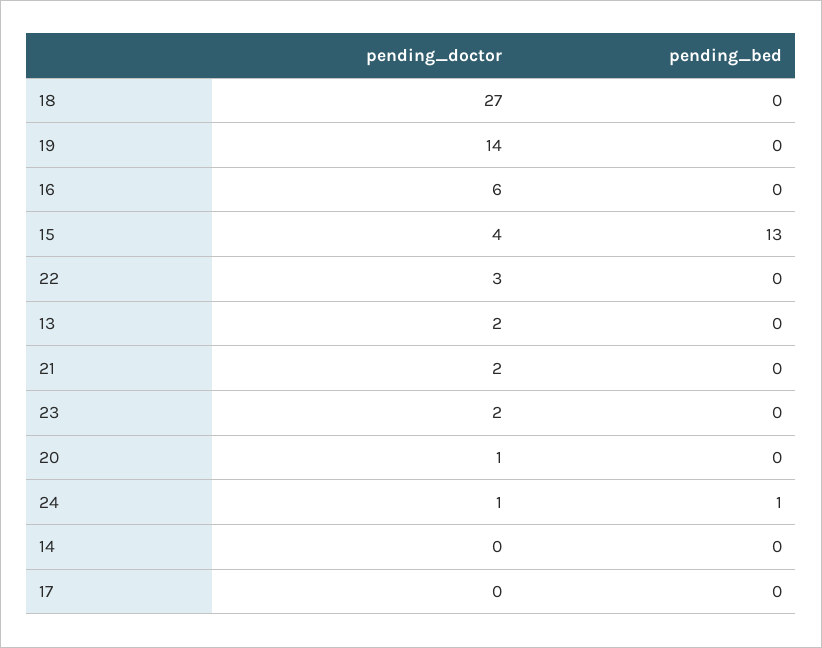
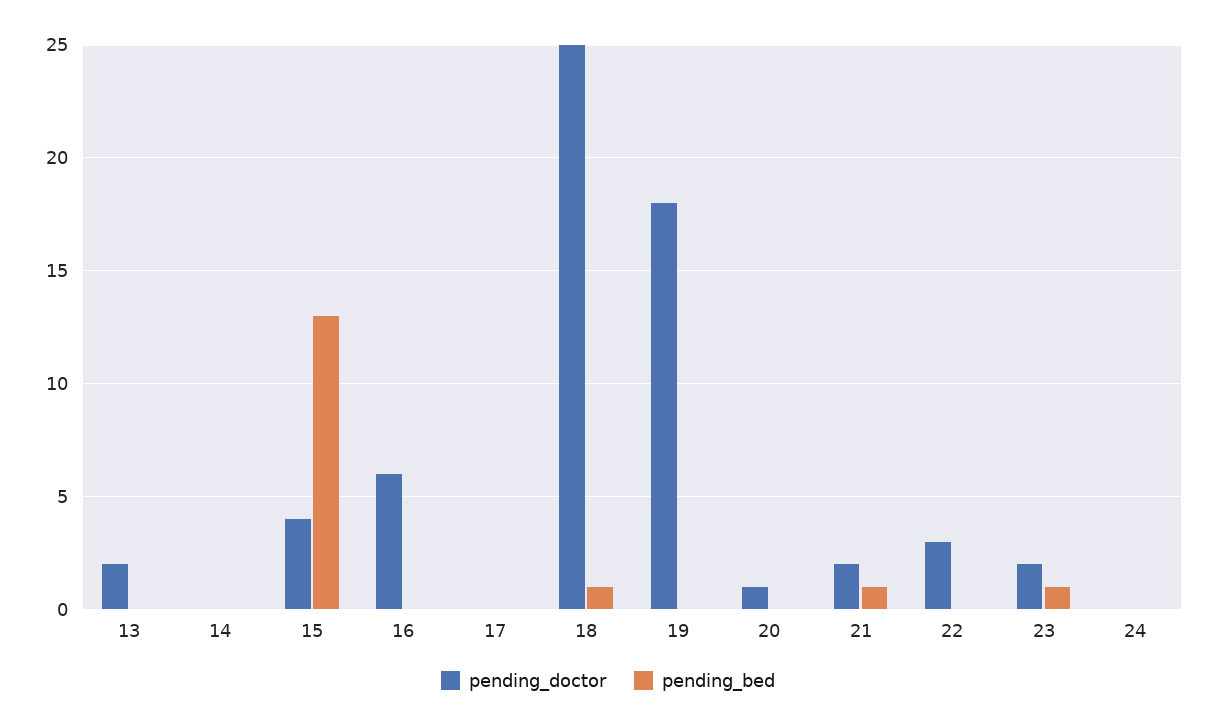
pending_doctor, 18: 27 -> 25
pending_bed, 18: 0 -> 1
pending_doctor, 19: 14 -> 18
pending_bed, 21: 0 -> 1
pending_bed, 23: 0 -> 1
pending_doctor, 24: 1 -> 0
pending_bed, 24: 1 -> 0

